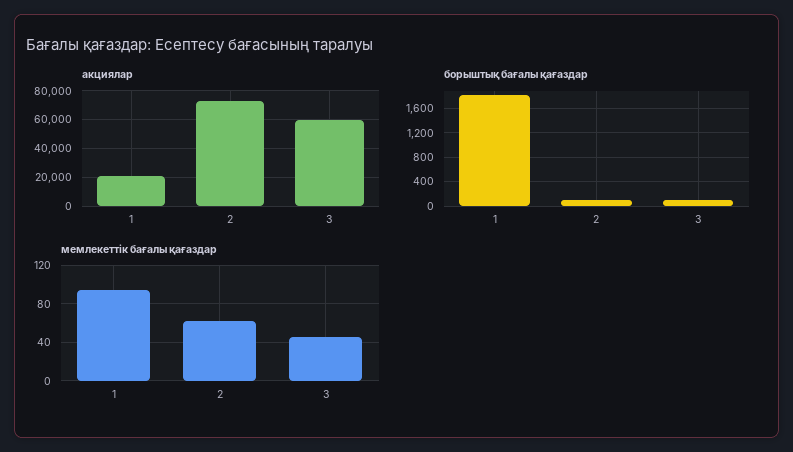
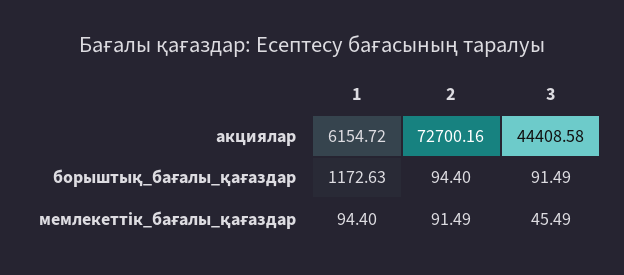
акциялар, 1: 20000 -> 6154.72
акциялар, 3: 60000 -> 44408.58
борыштық бағалы қағаздар, 1: 1800 -> 1172.63
мемлекеттік бағалы қағаздар, 2: 60 -> 91.49

